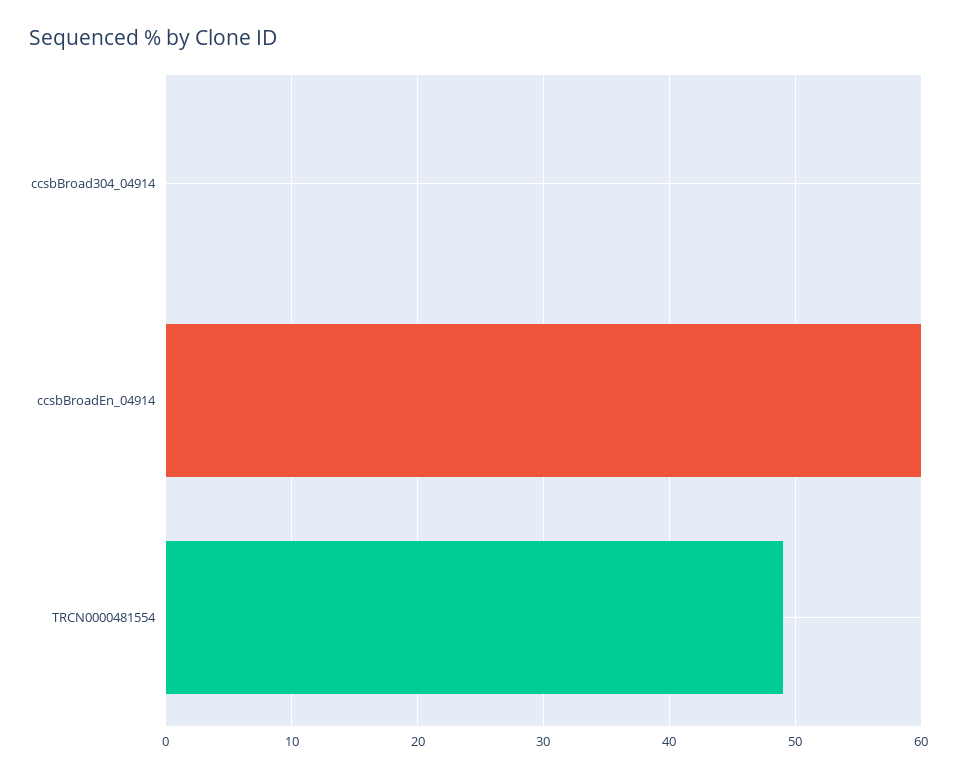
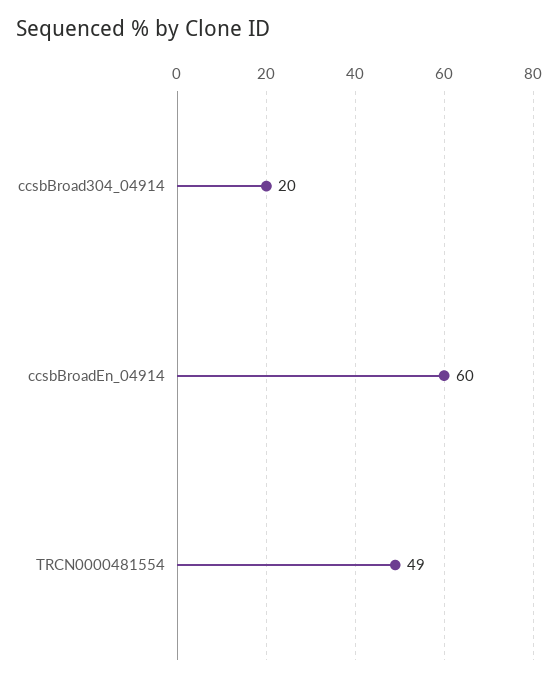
ccsbBroad304_04914: 0 -> 20

